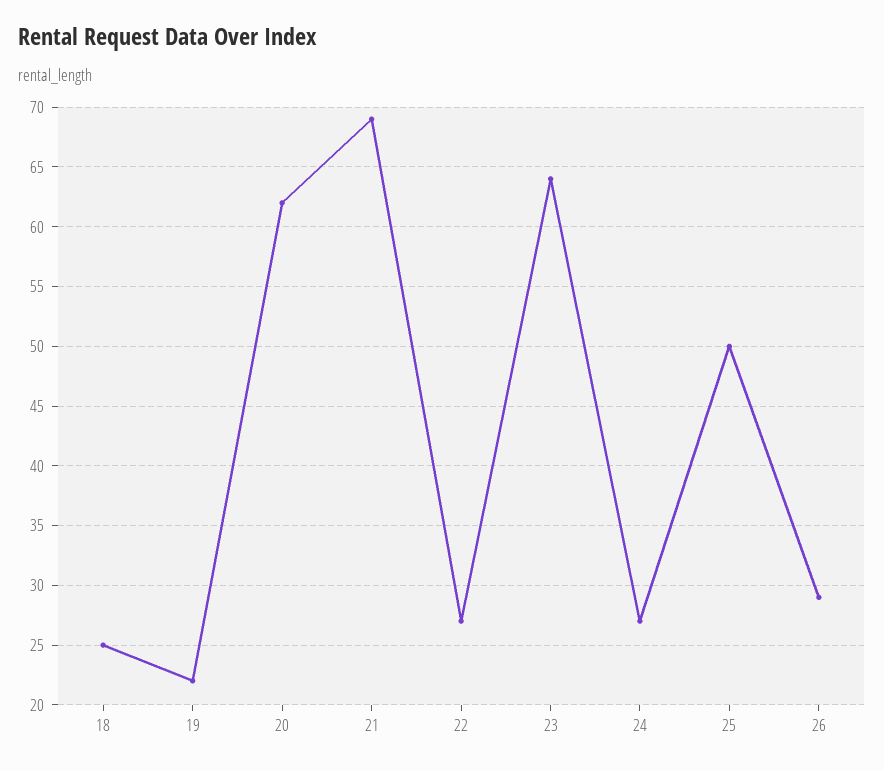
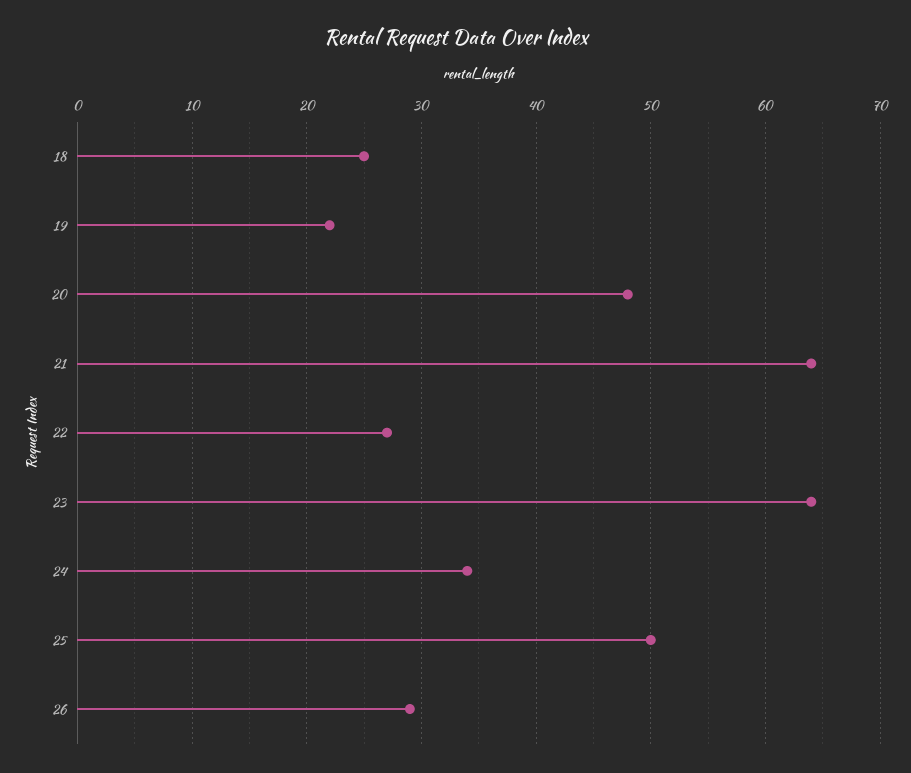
20: 62 -> 48
21: 69 -> 64
24: 27 -> 34

